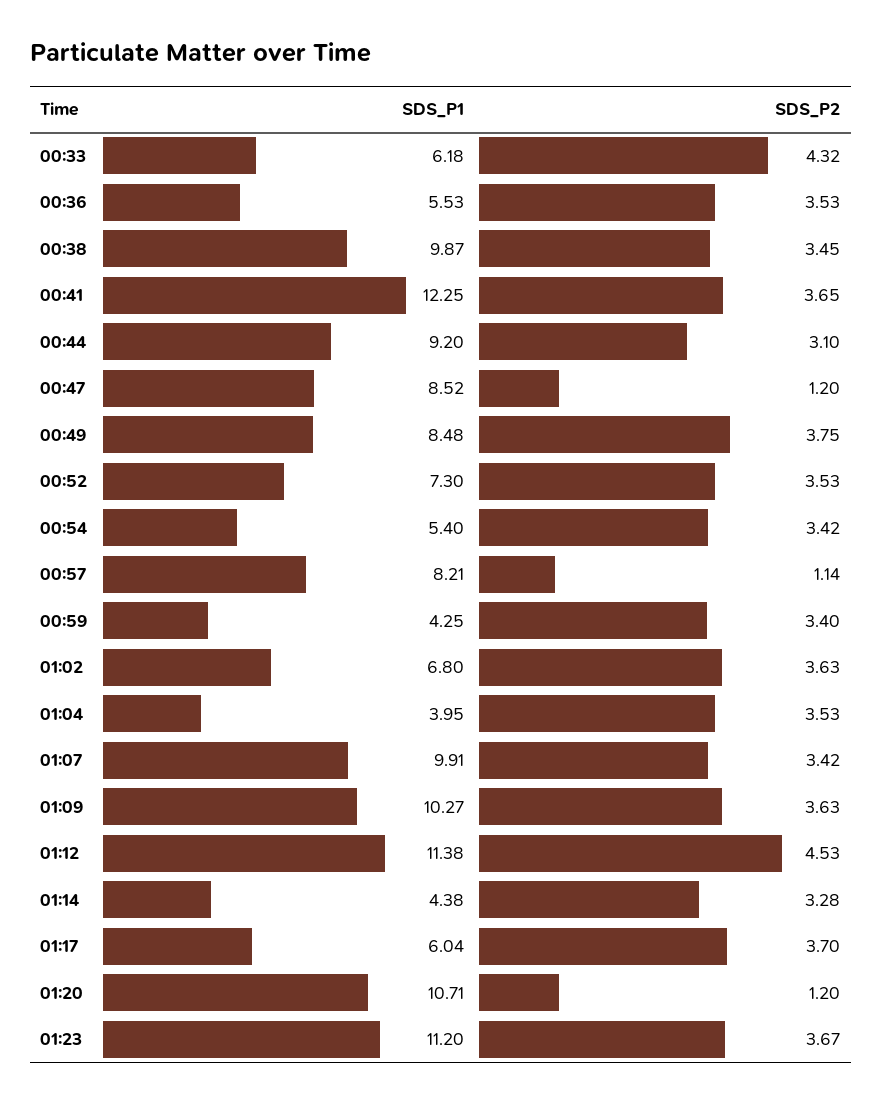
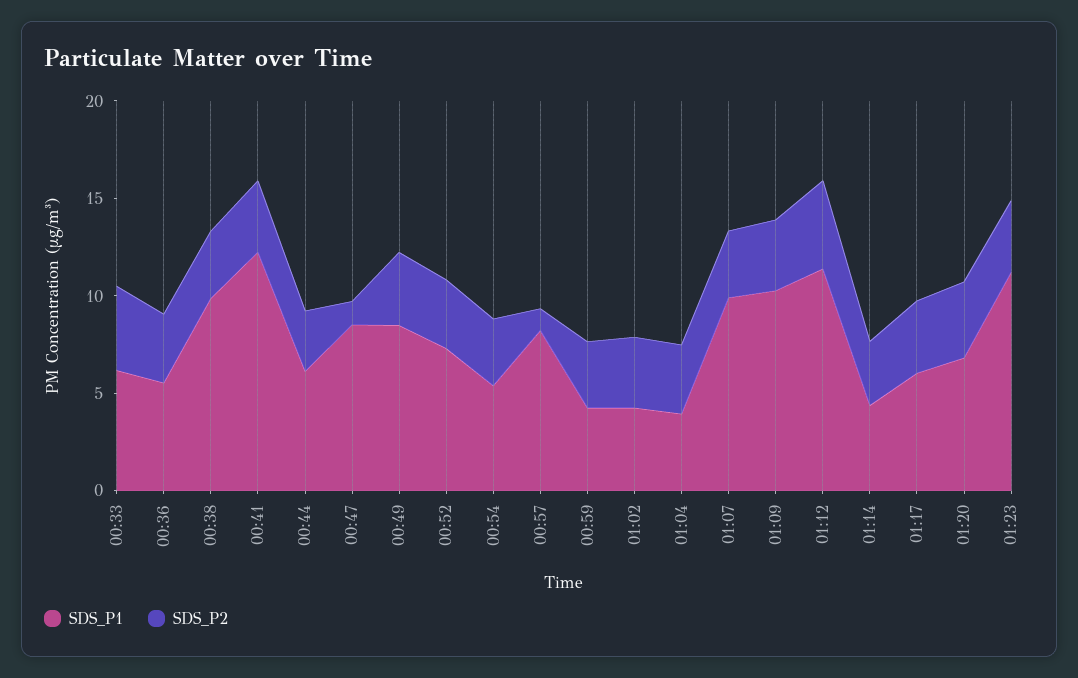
SDS_P1, 00:44: 9.2 -> 6
SDS_P1, 01:02: 6.8 -> 4
SDS_P1, 01:20: 10.71 -> 7
SDS_P2, 01:20: 1.2 -> 4

